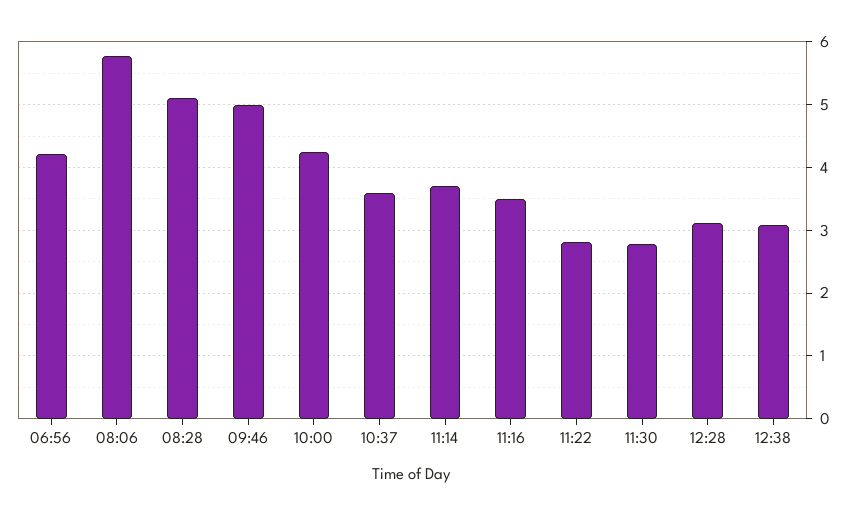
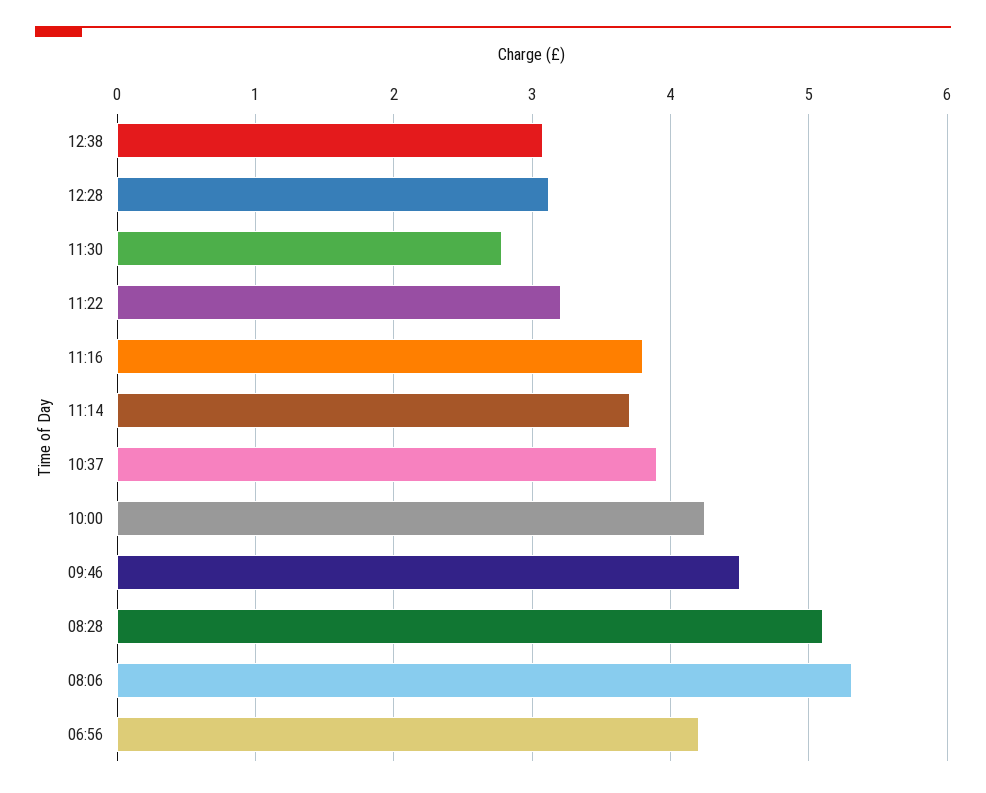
08:06: 5.8 -> 5.3
09:46: 5 -> 4.5
10:37: 3.6 -> 3.9
11:16: 3.5 -> 3.8
11:22: 2.8 -> 3.2

